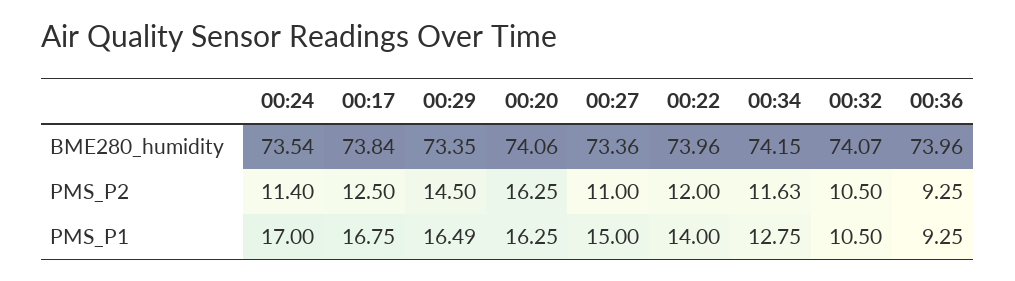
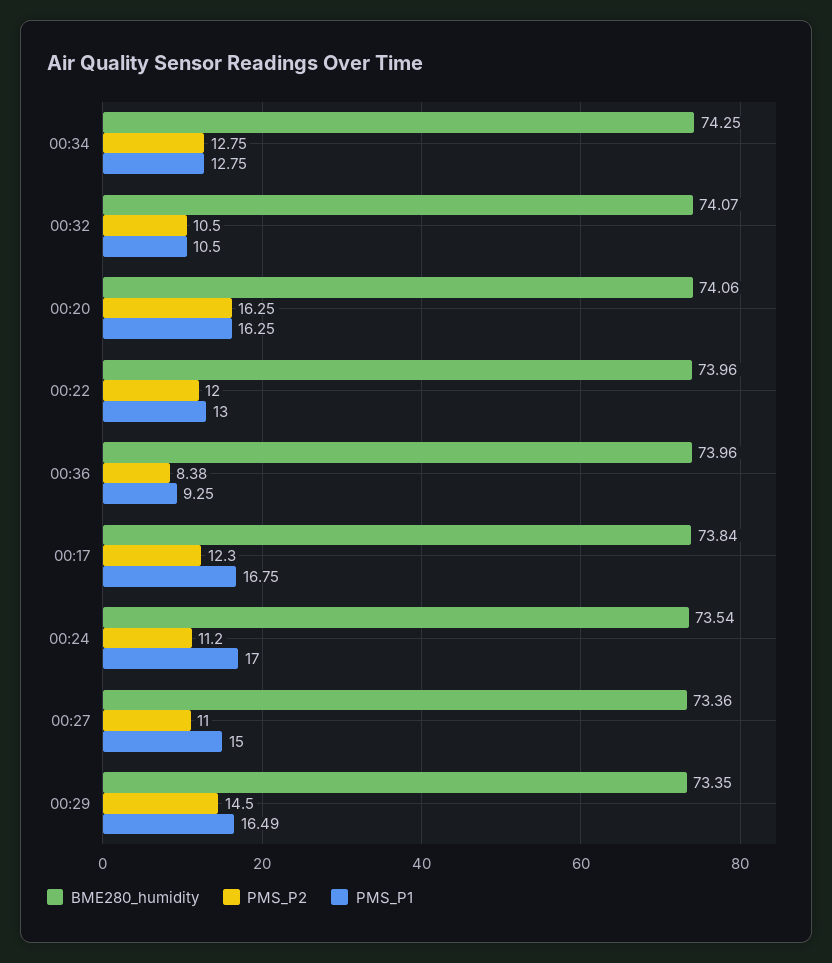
BME280_humidity, 00:34: 74.15 -> 74.25
PMS_P2, 00:24: 11.4 -> 11.2
PMS_P2, 00:17: 12.5 -> 12.3
PMS_P2, 00:34: 11.63 -> 12.75
PMS_P2, 00:36: 9.25 -> 8.38
PMS_P1, 00:22: 14 -> 13

